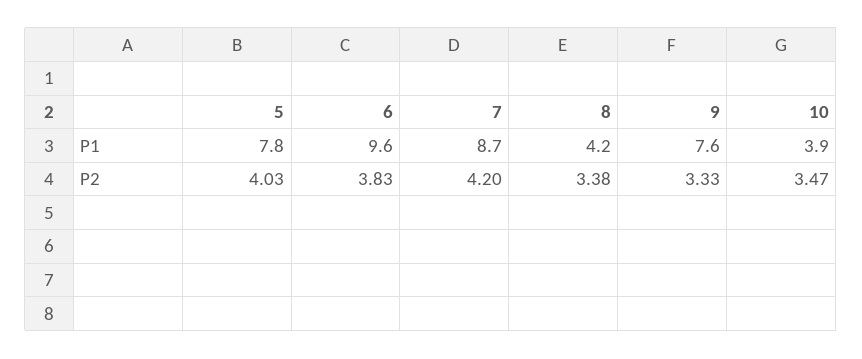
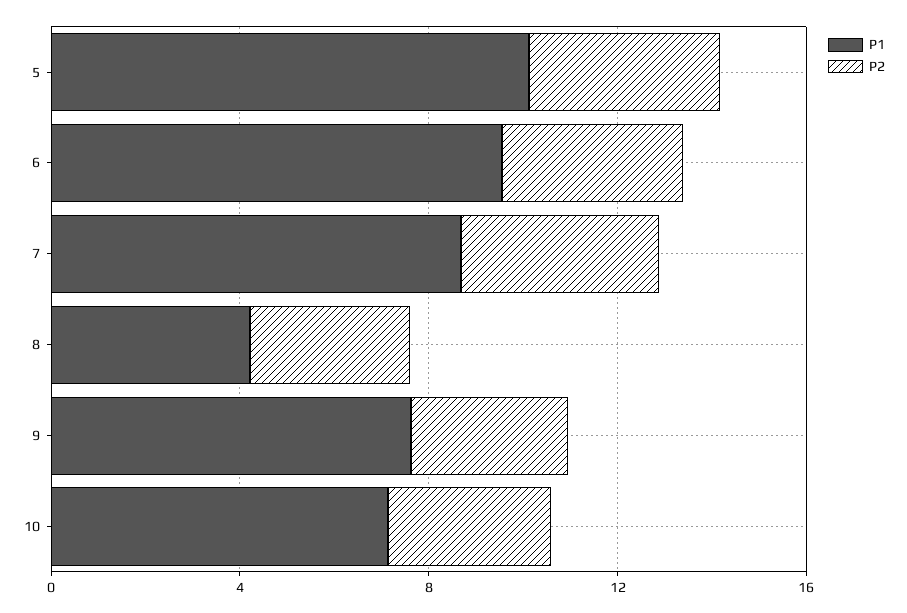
P1, 5: 7.8 -> 10
P1, 10: 3.9 -> 7

